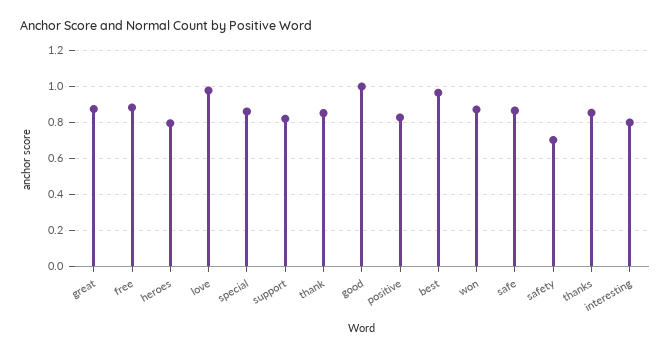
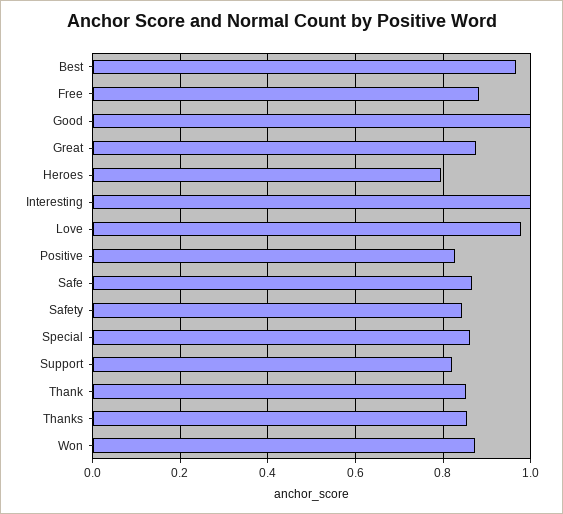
safety: 0.7 -> 0.84
interesting: 0.8 -> 1

